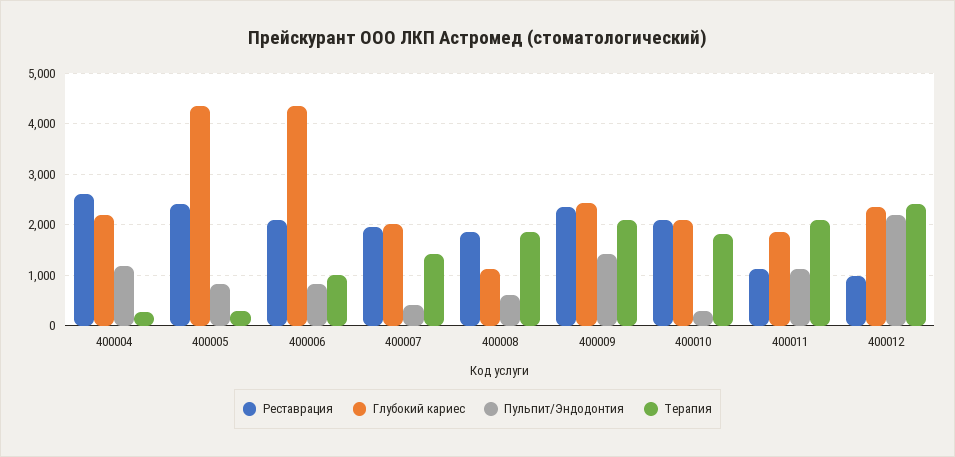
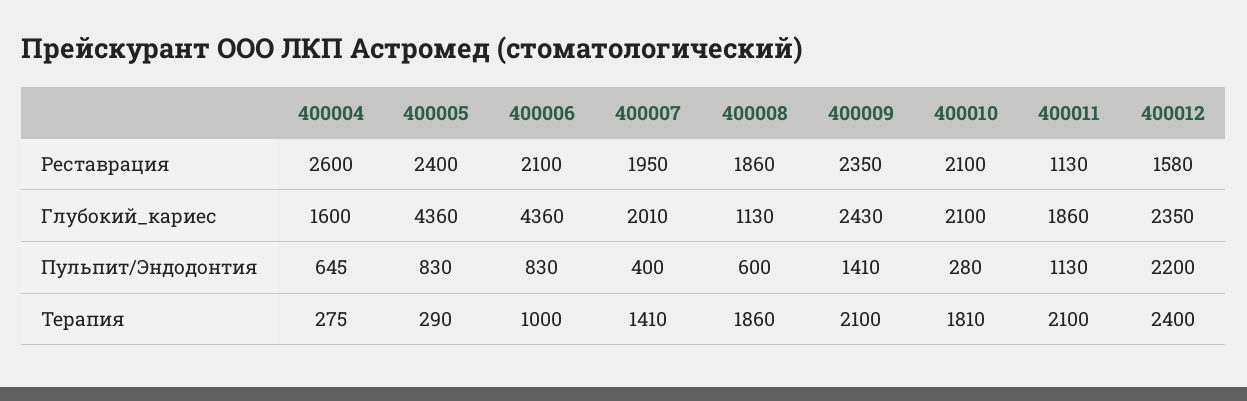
Глубокий кариес, 400004: 2200 -> 1600
Пульпит/Эндодонтия, 400004: 1200 -> 645
Реставрация, 400012: 1000 -> 1580

